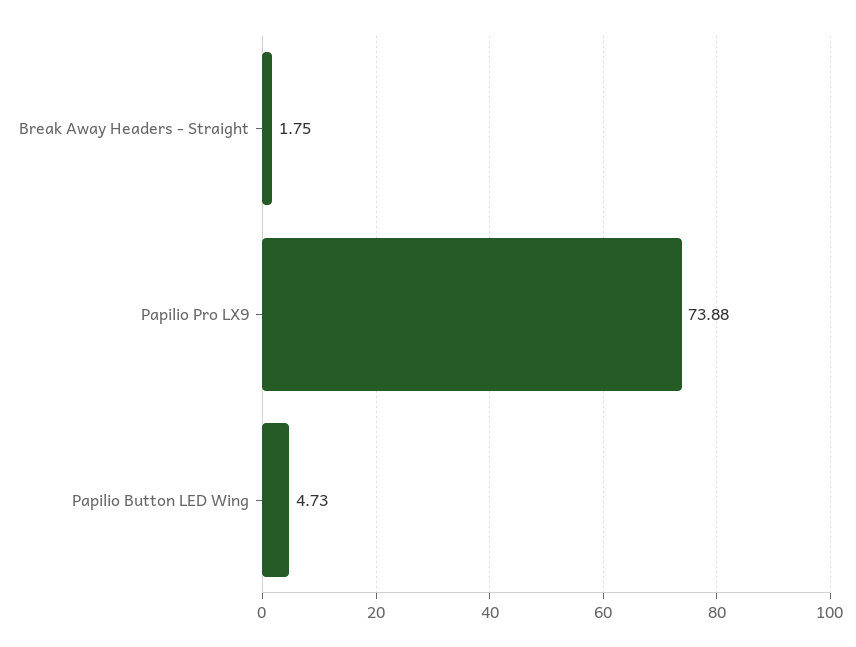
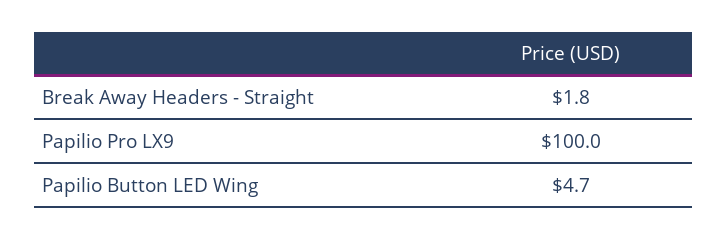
Papilio Pro LX9: 73.88 -> 100

